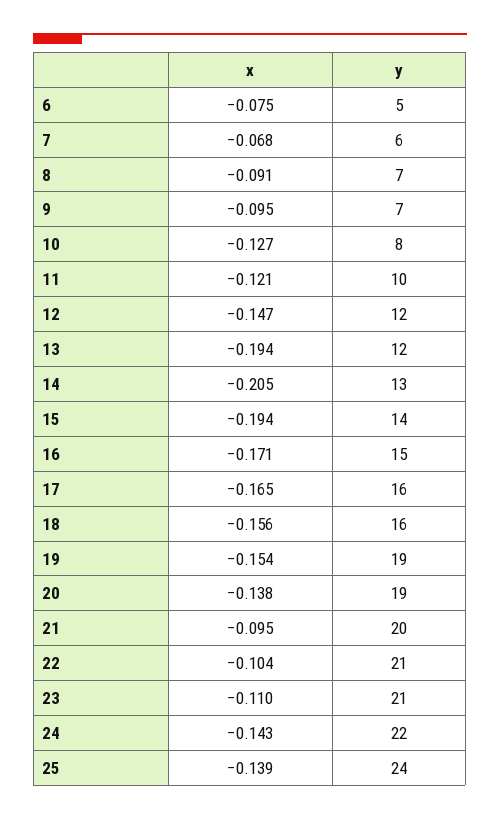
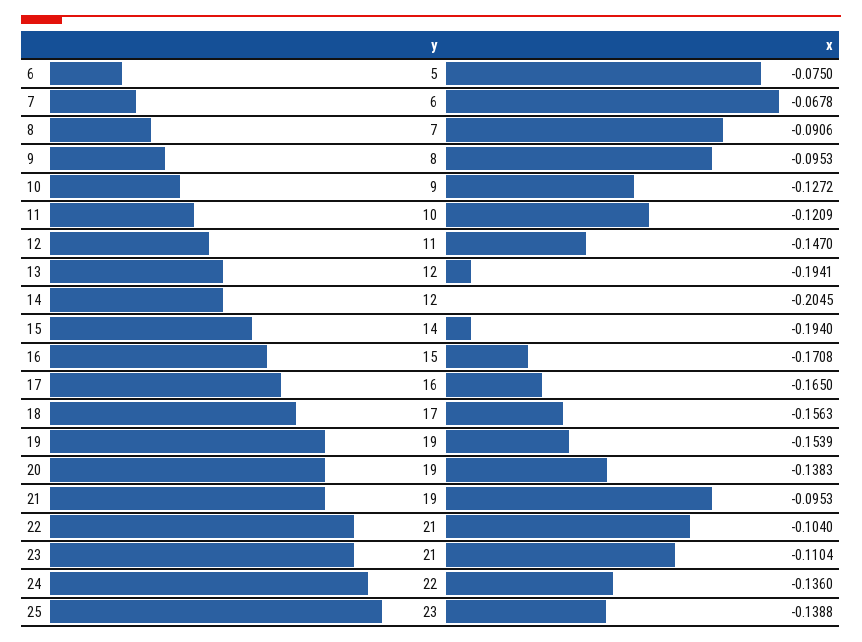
y, 9: 7 -> 8
y, 10: 8 -> 9
y, 12: 12 -> 11
y, 14: 13 -> 12
y, 18: 16 -> 17
y, 21: 20 -> 19
x, 24: -0.143 -> -0.136
y, 25: 24 -> 23

